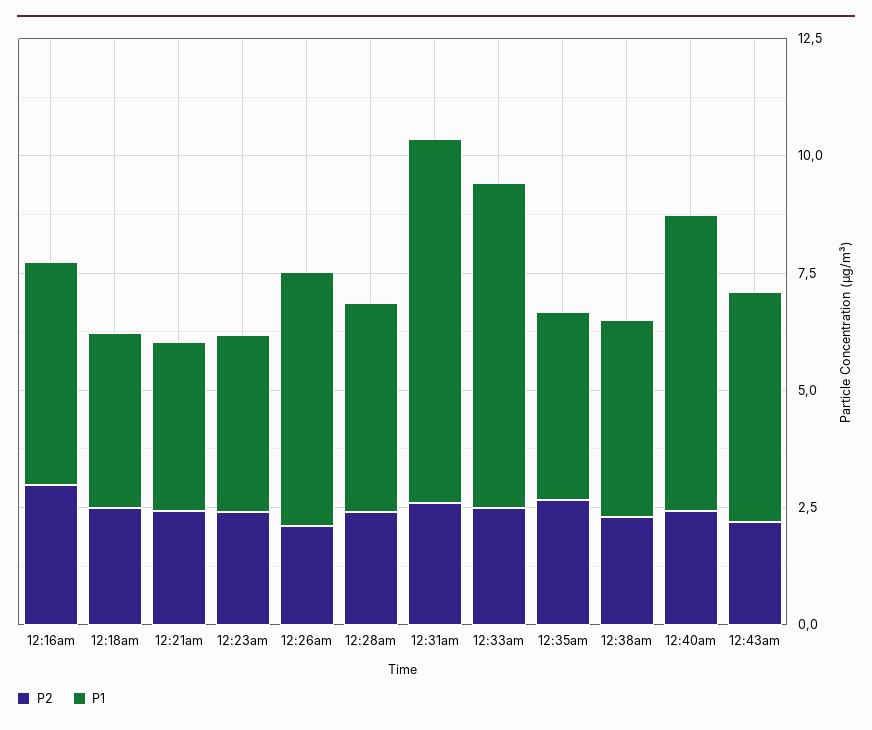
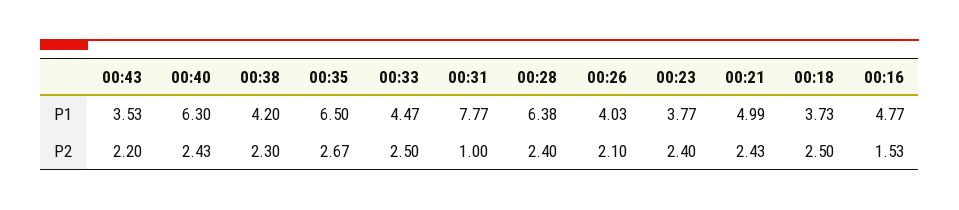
P2, 12:16am: 3 -> 1.53
P1, 12:21am: 3.5 -> 4.99
P1, 12:26am: 5.5 -> 4.03
P1, 12:28am: 4.5 -> 6.38
P2, 12:31am: 2.5 -> 1
P1, 12:33am: 7 -> 4.47
P1, 12:35am: 4 -> 6.5
P1, 12:43am: 5 -> 3.53

